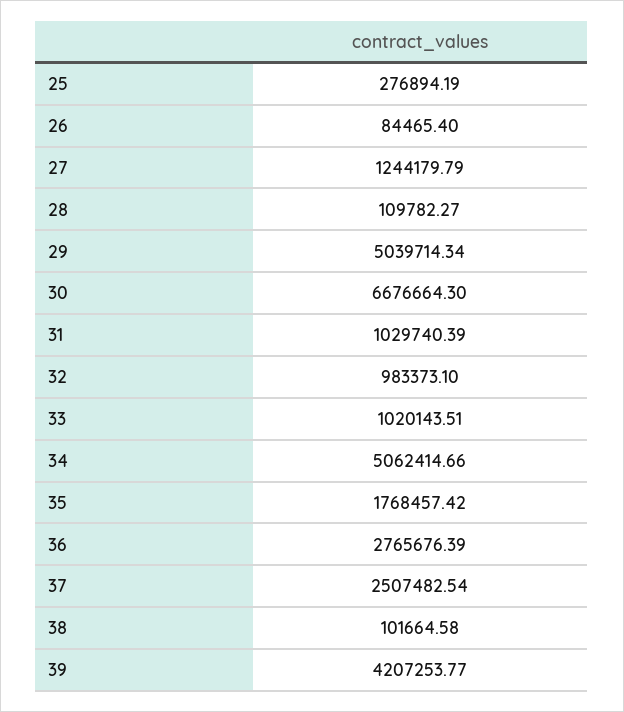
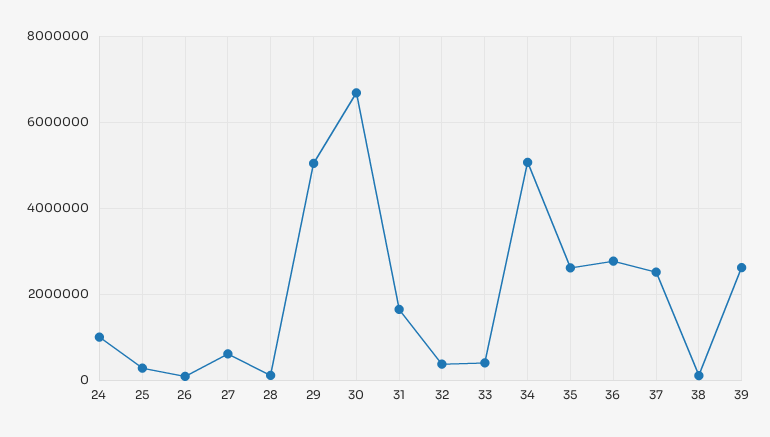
27: 1244179.79 -> 600000
31: 1029740.39 -> 1600000
32: 983373.1 -> 400000
33: 1020143.51 -> 400000
35: 1768457.42 -> 2600000
39: 4207253.77 -> 2600000
24: none -> 1000000

